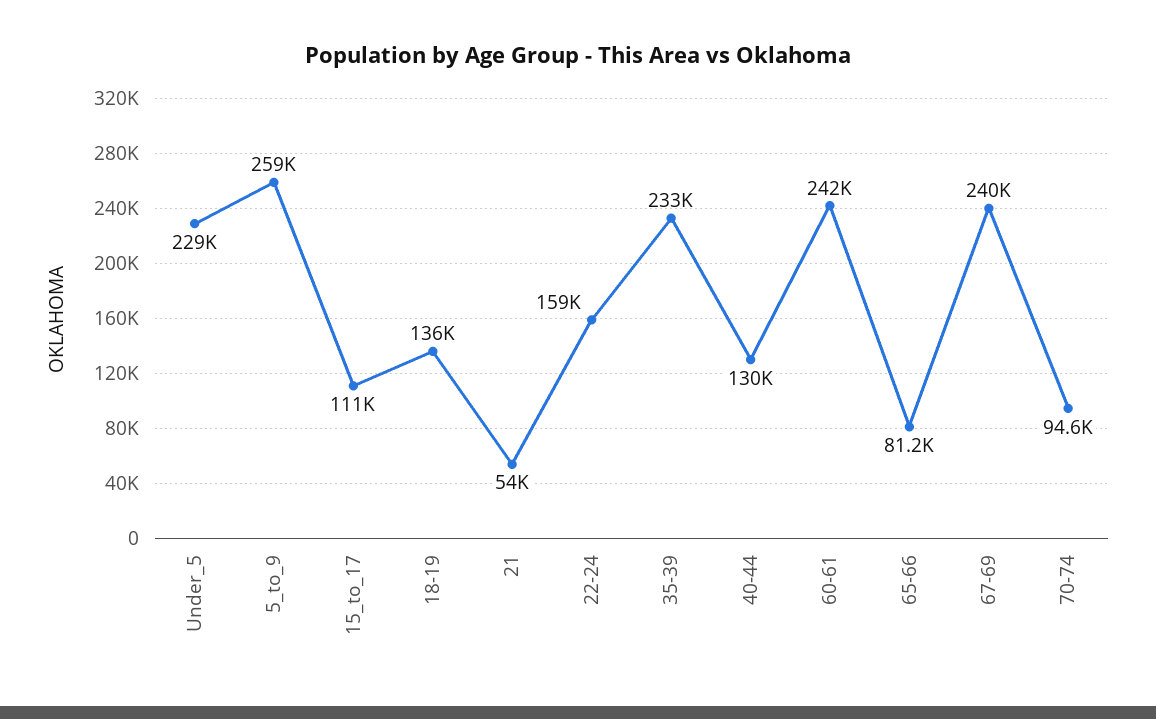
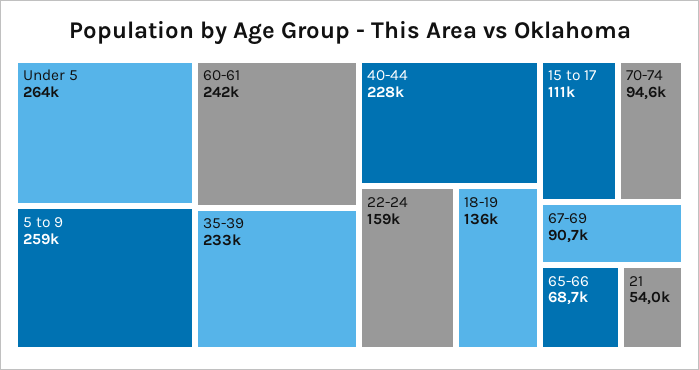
Under_5: 229000 -> 264000
40-44: 130000 -> 228000
65-66: 81200 -> 68700
67-69: 240000 -> 90700

